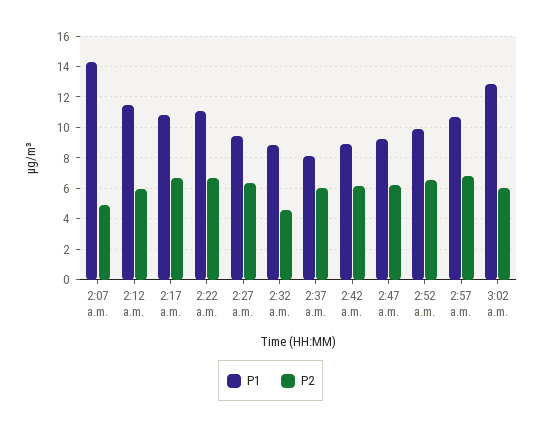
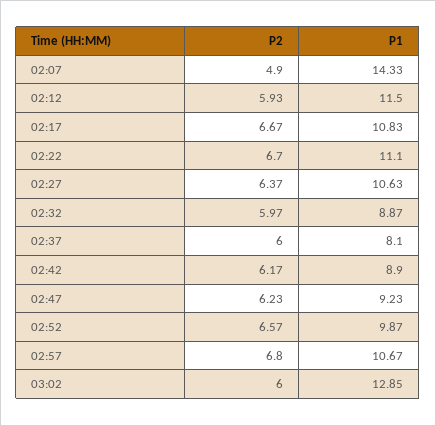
P1, 2:27 a.m.: 9.5 -> 10.63
P2, 2:32 a.m.: 4.5 -> 5.97

